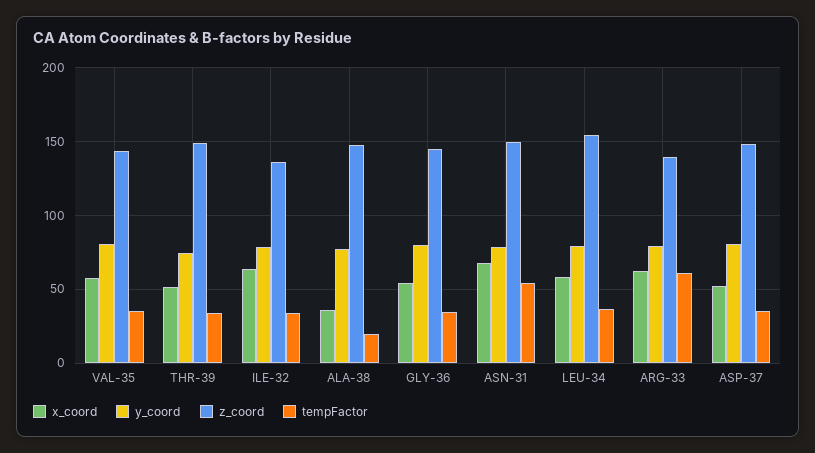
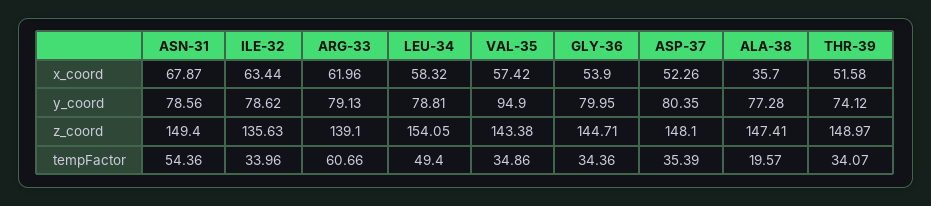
y_coord, VAL-35: 80 -> 94.9
tempFactor, LEU-34: 35 -> 49.4

